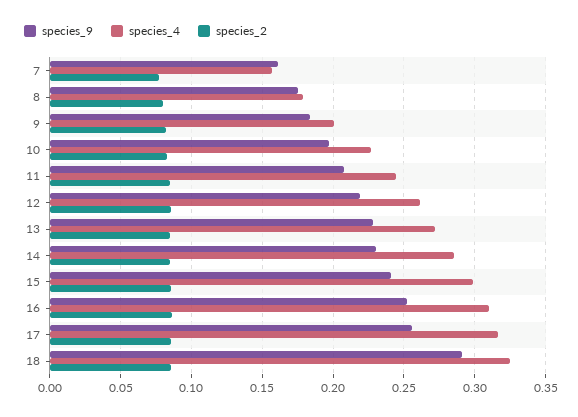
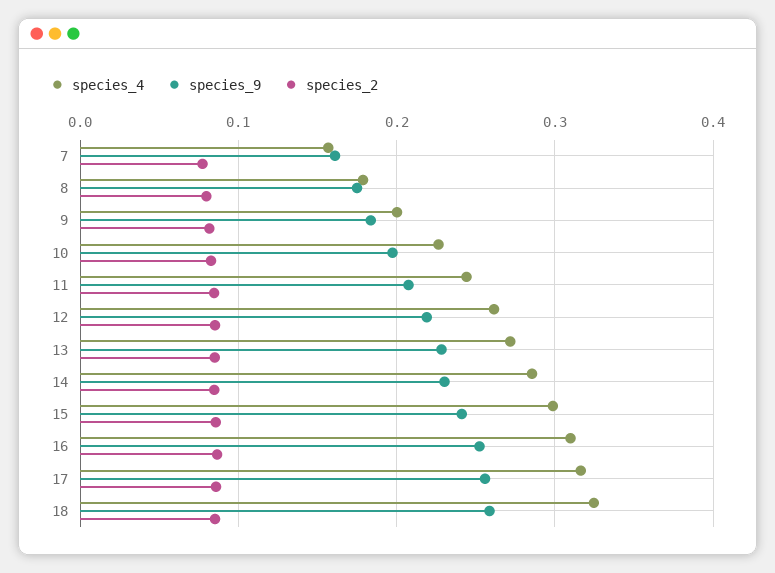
species_9, 18: 0.29 -> 0.26

